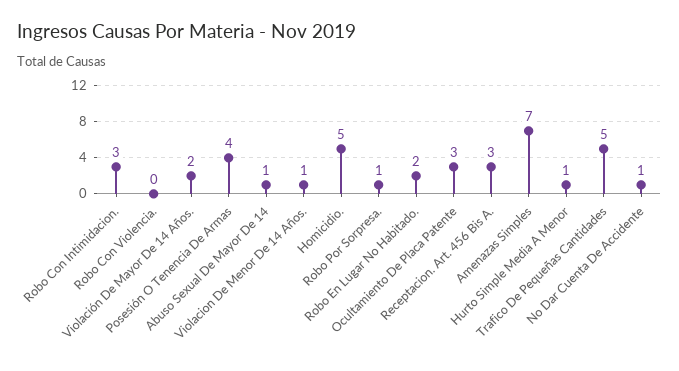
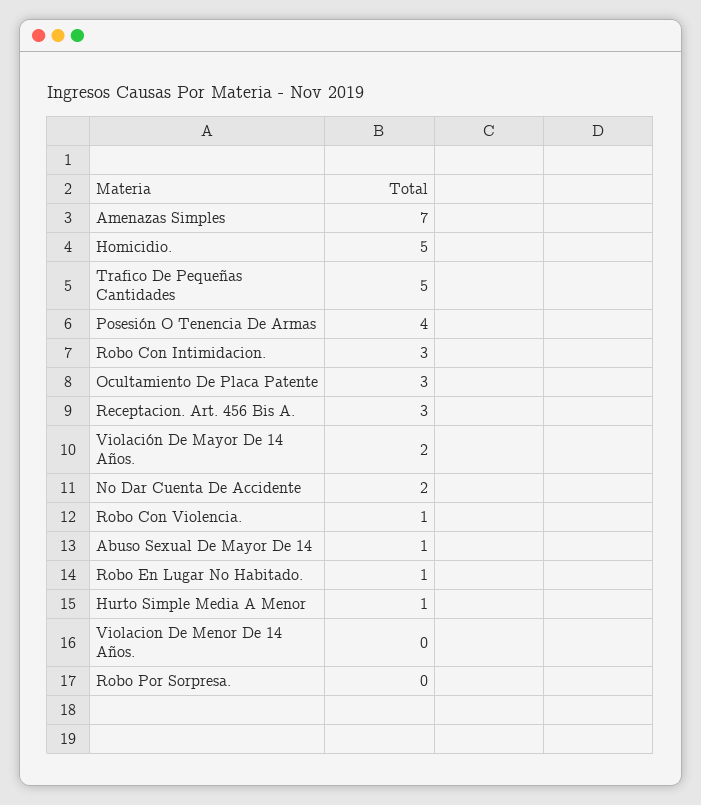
Robo Con Violencia.: 0 -> 1
Violacion De Menor De 14 Años.: 1 -> 0
Robo Por Sorpresa.: 1 -> 0
Robo En Lugar No Habitado.: 2 -> 1
No Dar Cuenta De Accidente: 1 -> 2

